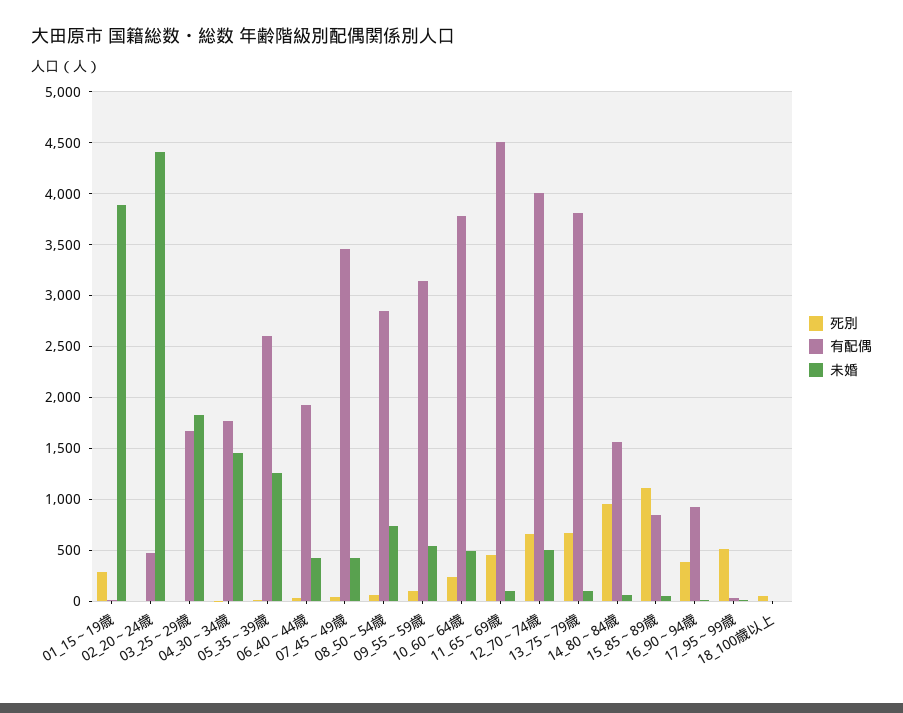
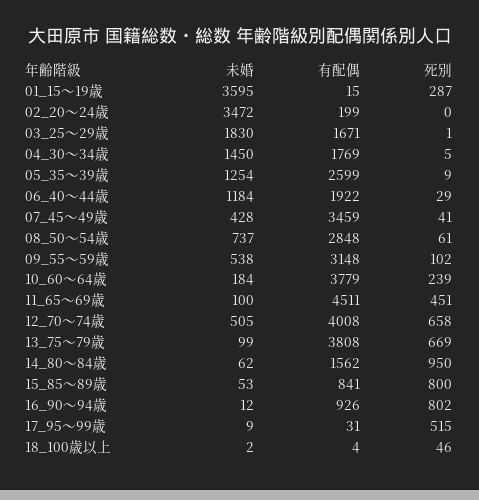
未婚, 01_15～19歳: 3900 -> 3595
有配偶, 02_20～24歳: 500 -> 199
未婚, 02_20～24歳: 4400 -> 3472
未婚, 06_40～44歳: 400 -> 1184
未婚, 10_60～64歳: 500 -> 184
死別, 15_85～89歳: 1100 -> 800
死別, 16_90～94歳: 400 -> 802

